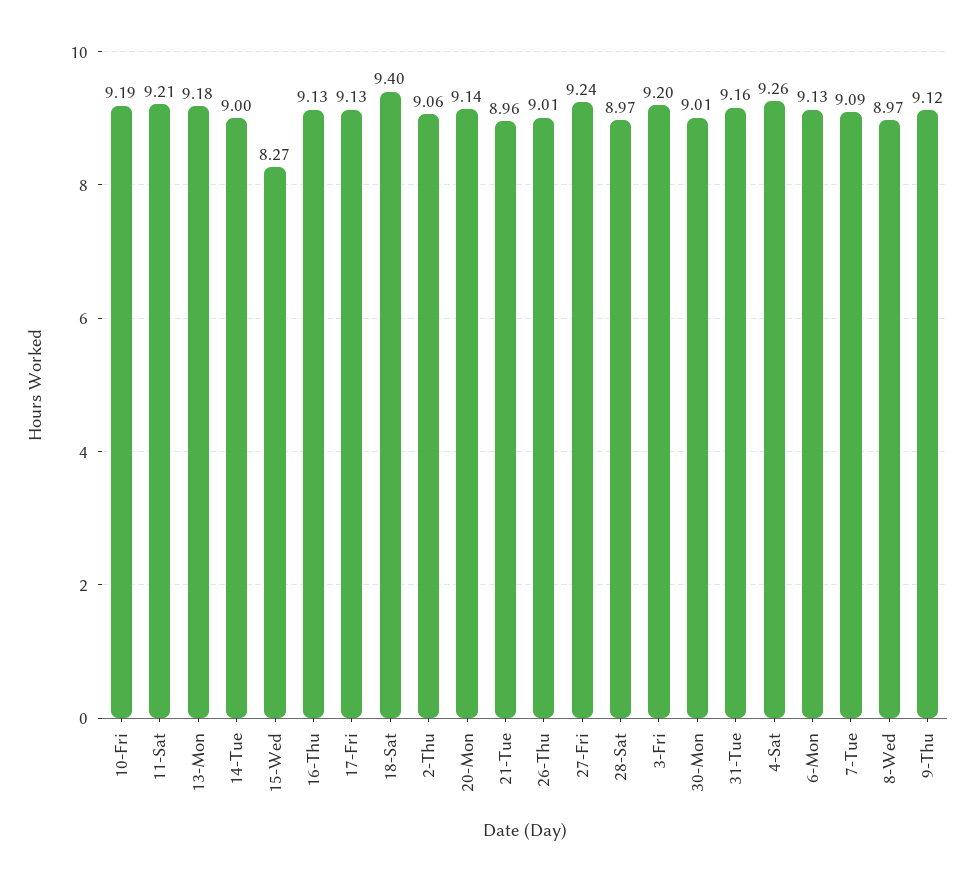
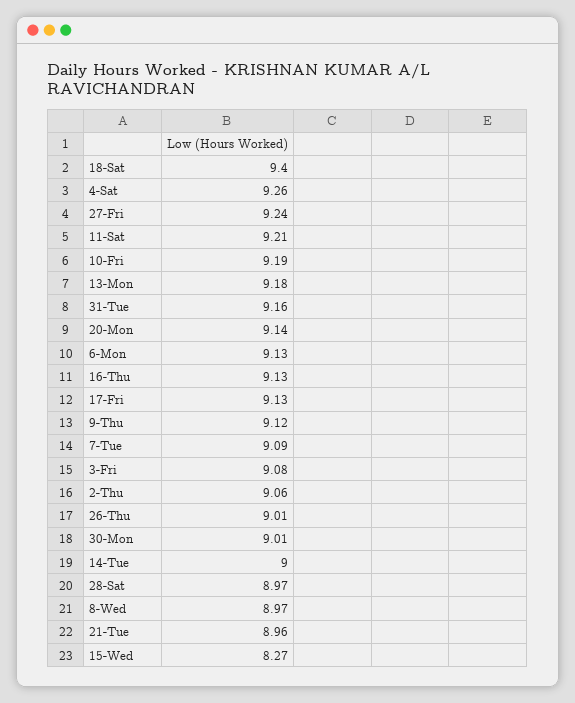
3-Fri: 9.2 -> 9.08

